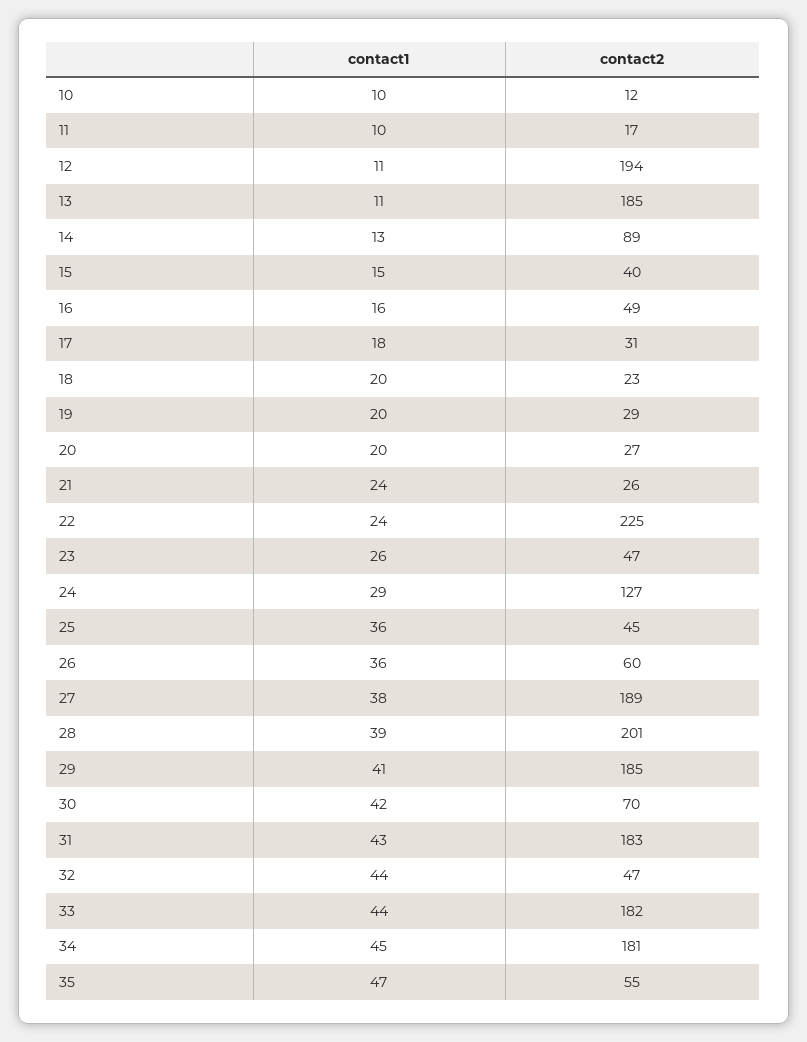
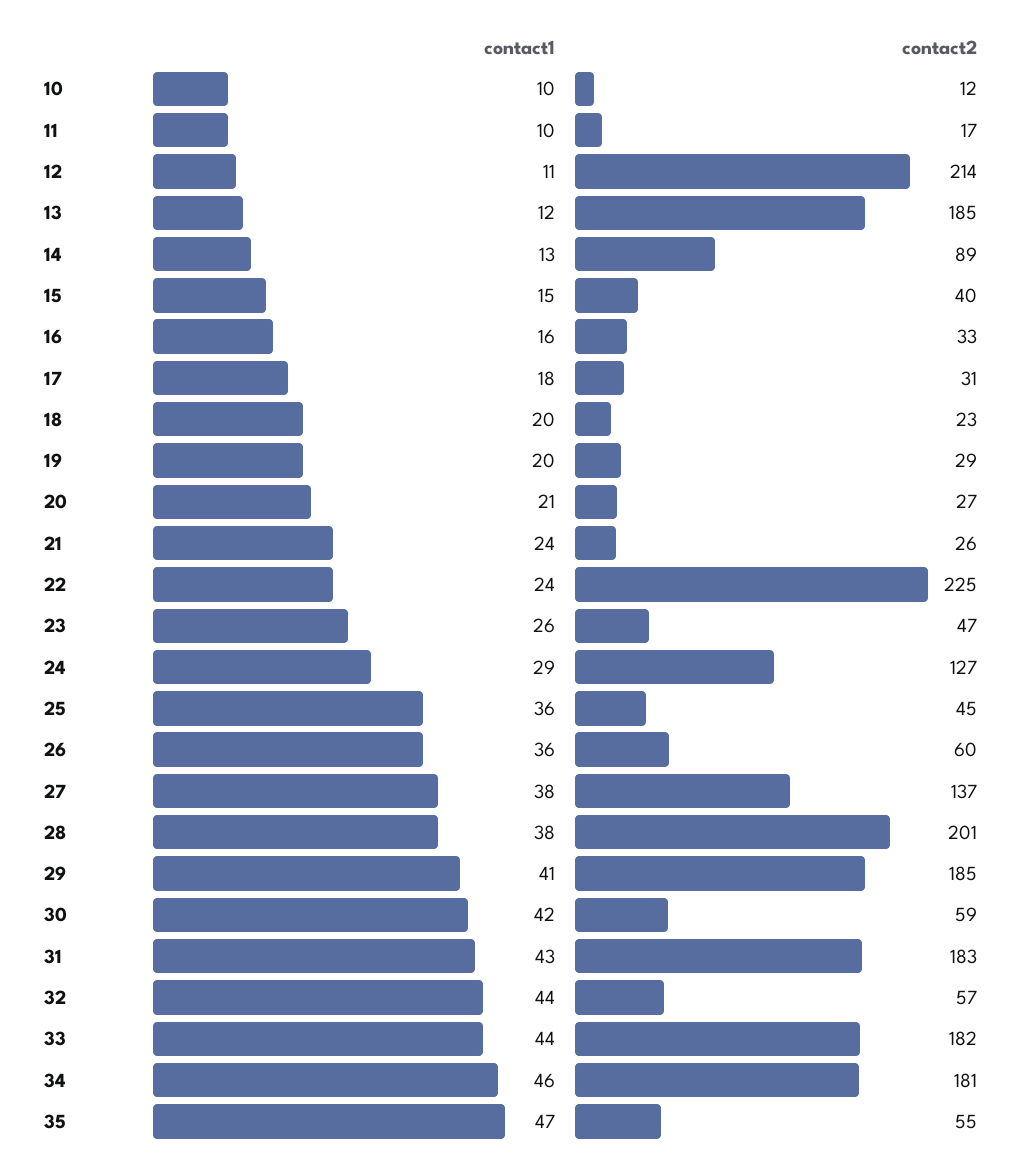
contact2, 12: 194 -> 214
contact1, 13: 11 -> 12
contact2, 16: 49 -> 33
contact1, 20: 20 -> 21
contact2, 27: 189 -> 137
contact1, 28: 39 -> 38
contact2, 30: 70 -> 59
contact2, 32: 47 -> 57
contact1, 34: 45 -> 46

